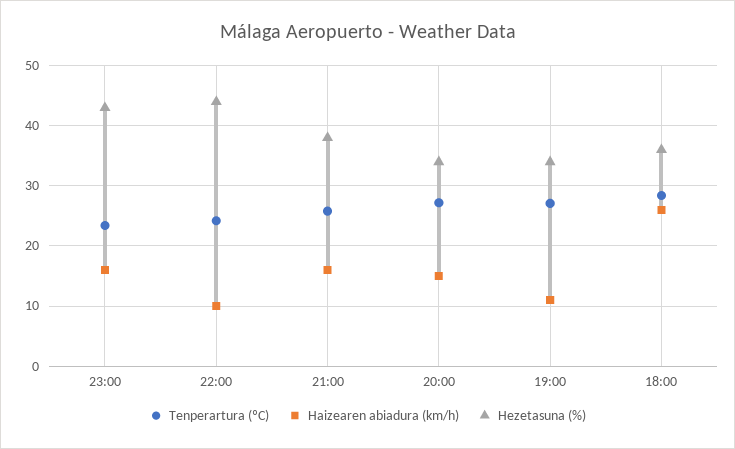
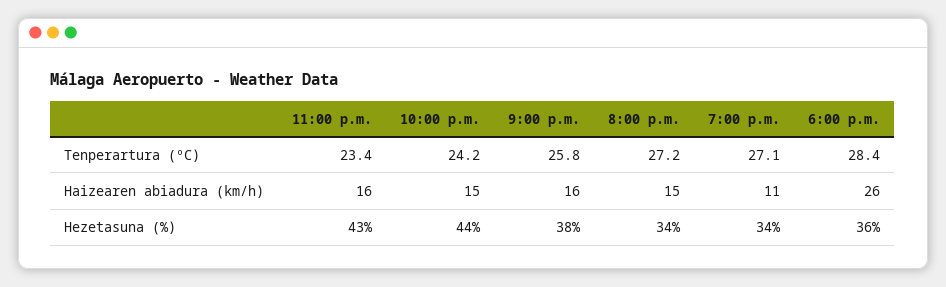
Haizearen abiadura (km/h), 22:00: 10 -> 15

